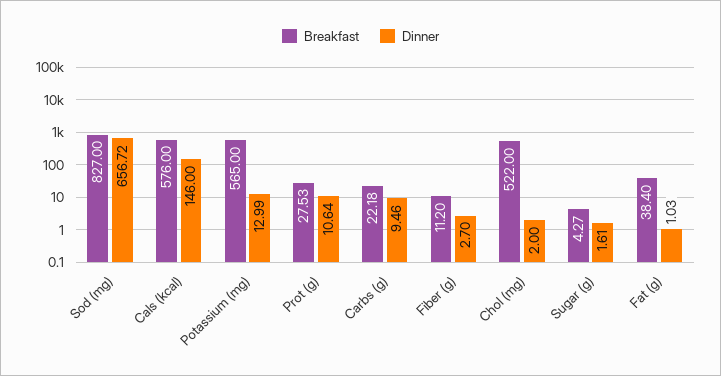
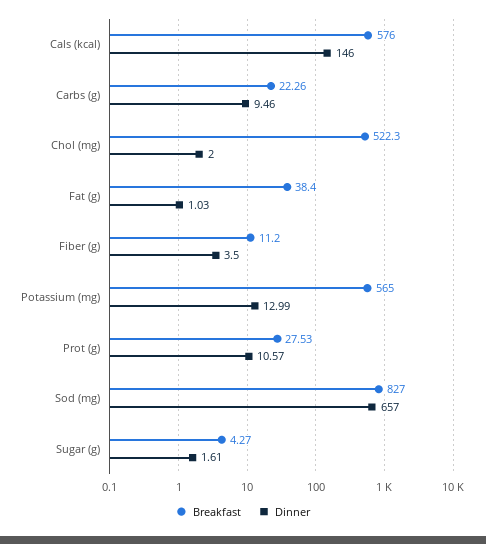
Dinner, Sod (mg): 656.72 -> 657
Dinner, Prot (g): 10.64 -> 10.57
Breakfast, Carbs (g): 22.18 -> 22.26
Dinner, Fiber (g): 2.7 -> 3.5
Breakfast, Chol (mg): 522 -> 522.3

